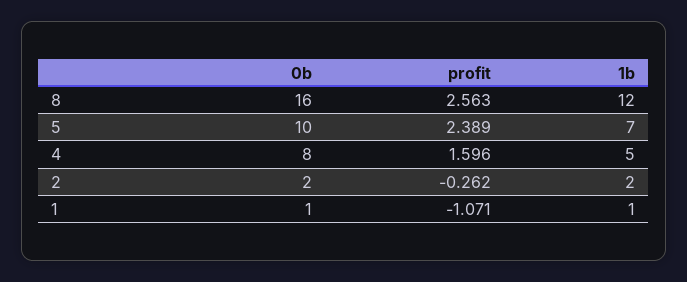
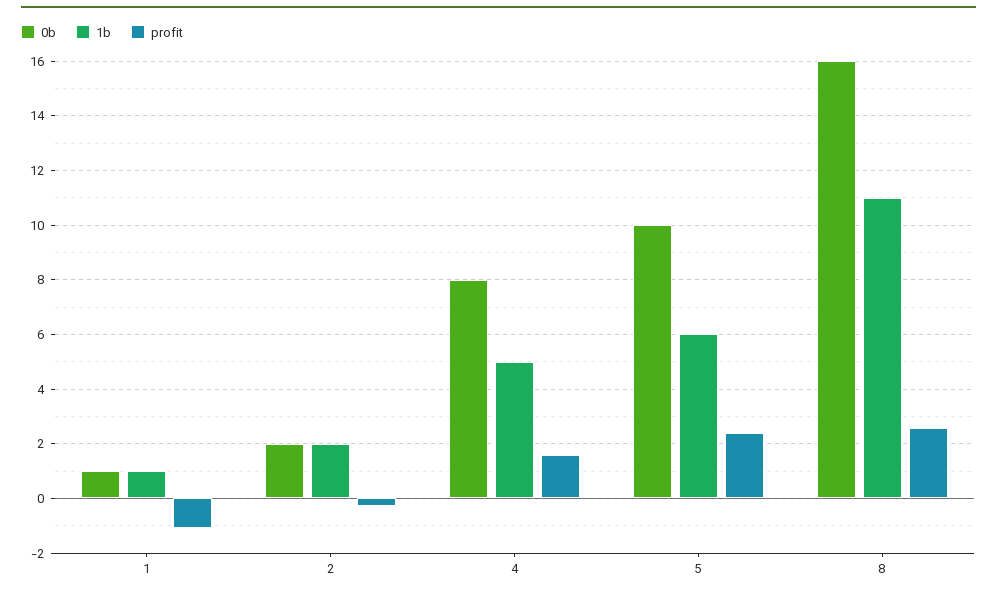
1b, 8: 12 -> 11
1b, 5: 7 -> 6

